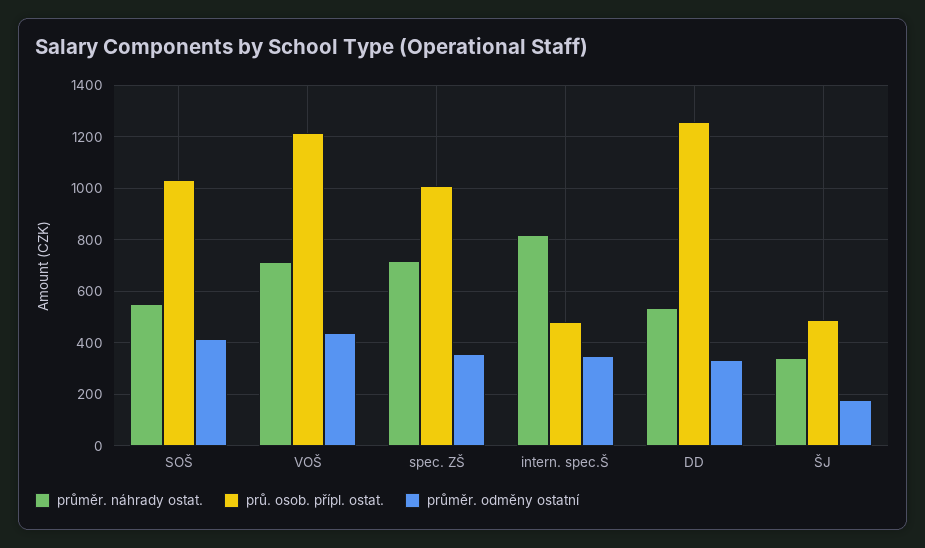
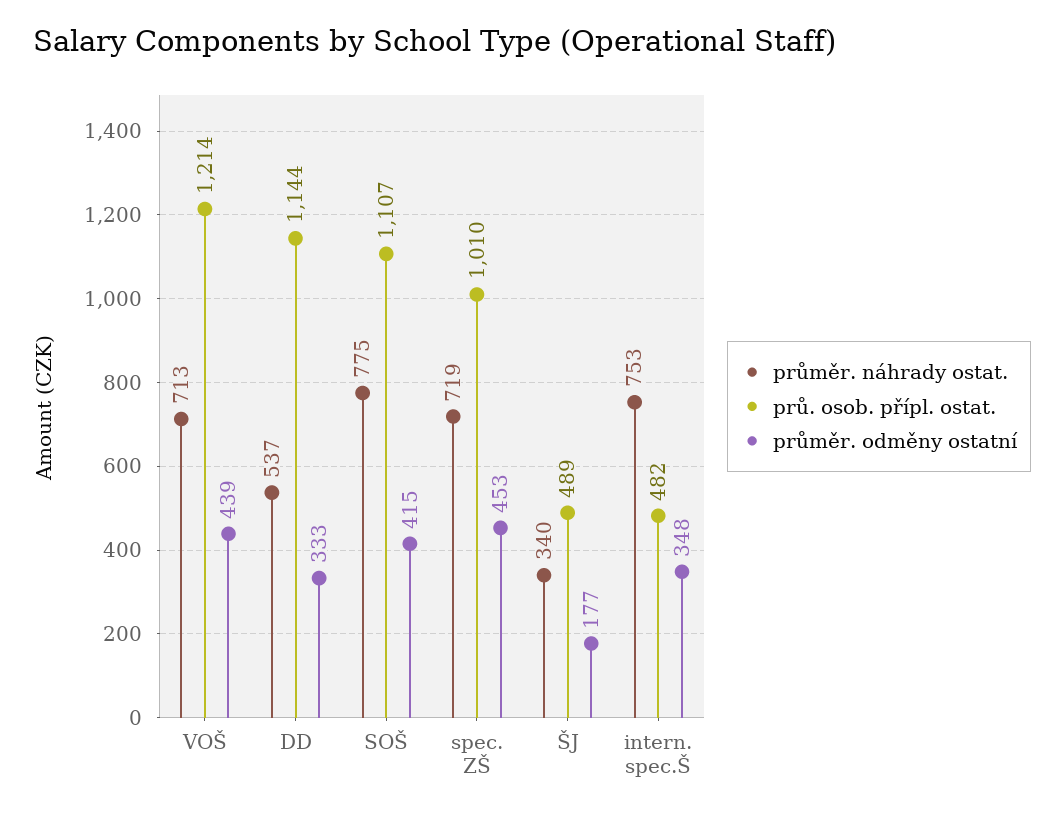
průměr. náhrady ostat., SOŠ: 550 -> 775
prů. osob. přípl. ostat., SOŠ: 1025 -> 1107
průměr. odměny ostatní, spec. ZŠ: 350 -> 453
průměr. náhrady ostat., intern. spec.Š: 825 -> 753
prů. osob. přípl. ostat., DD: 1250 -> 1144

